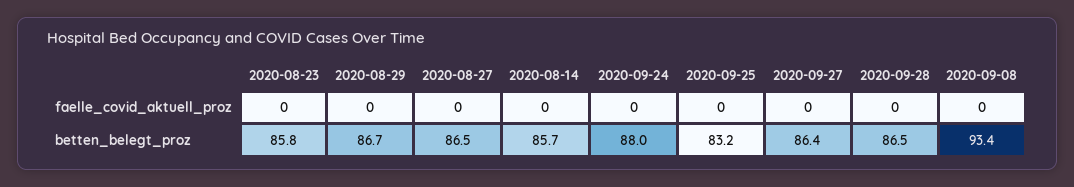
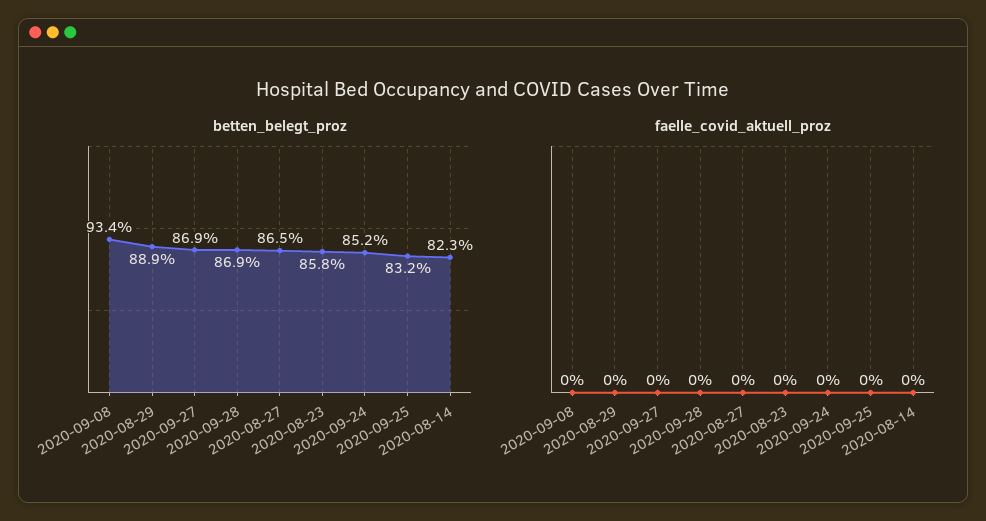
betten_belegt_proz, 2020-08-29: 86.7 -> 88.9
betten_belegt_proz, 2020-08-14: 85.7 -> 82.3
betten_belegt_proz, 2020-09-24: 88 -> 85.2
betten_belegt_proz, 2020-09-27: 86.4 -> 86.9
betten_belegt_proz, 2020-09-28: 86.5 -> 86.9

